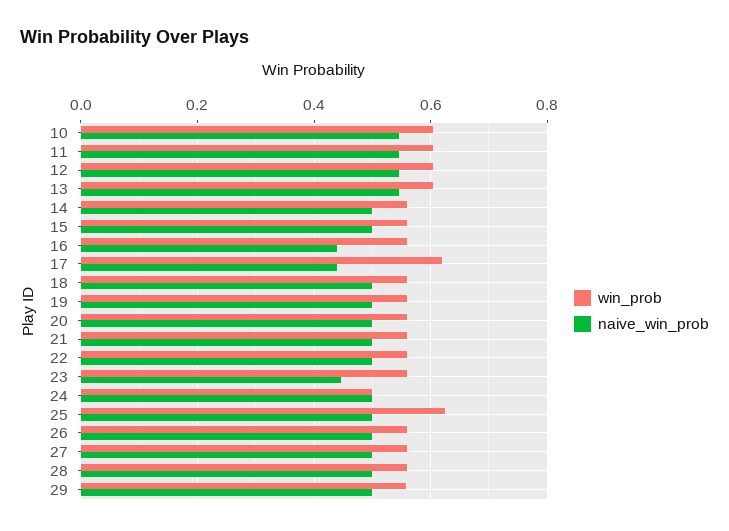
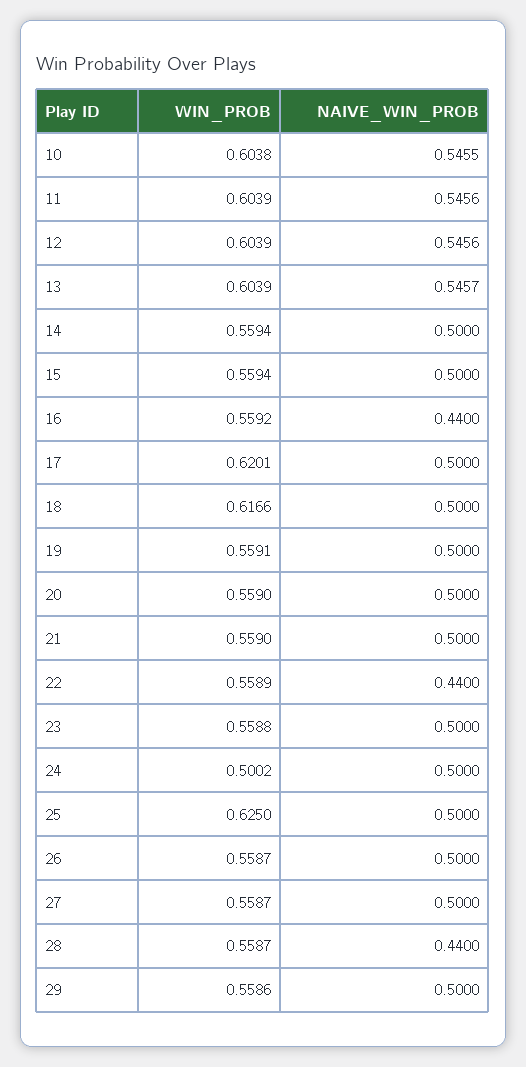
naive_win_prob, 17: 0.44 -> 0.5
win_prob, 18: 0.56 -> 0.6166
naive_win_prob, 22: 0.5 -> 0.44
naive_win_prob, 23: 0.44 -> 0.5
naive_win_prob, 28: 0.5 -> 0.44

